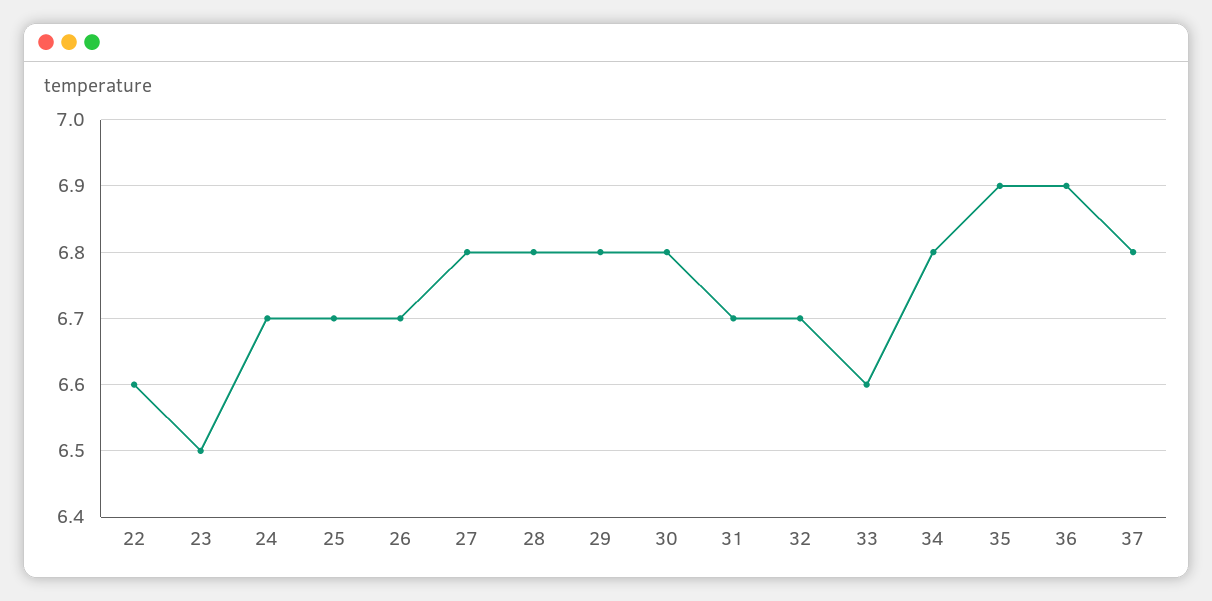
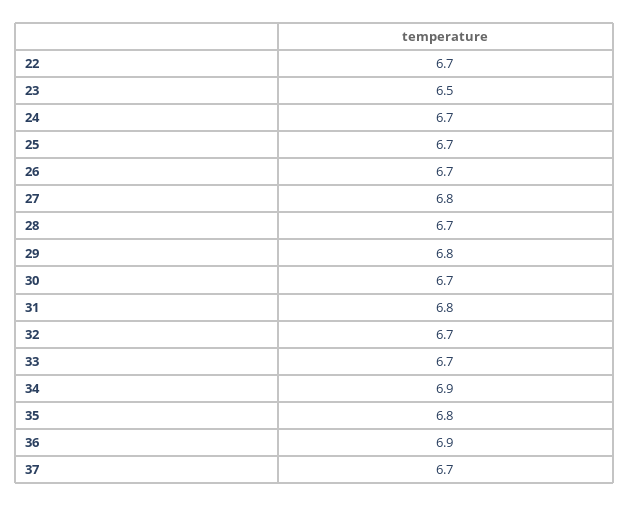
22: 6.6 -> 6.7
28: 6.8 -> 6.7
30: 6.8 -> 6.7
31: 6.7 -> 6.8
33: 6.6 -> 6.7
34: 6.8 -> 6.9
35: 6.9 -> 6.8
37: 6.8 -> 6.7

